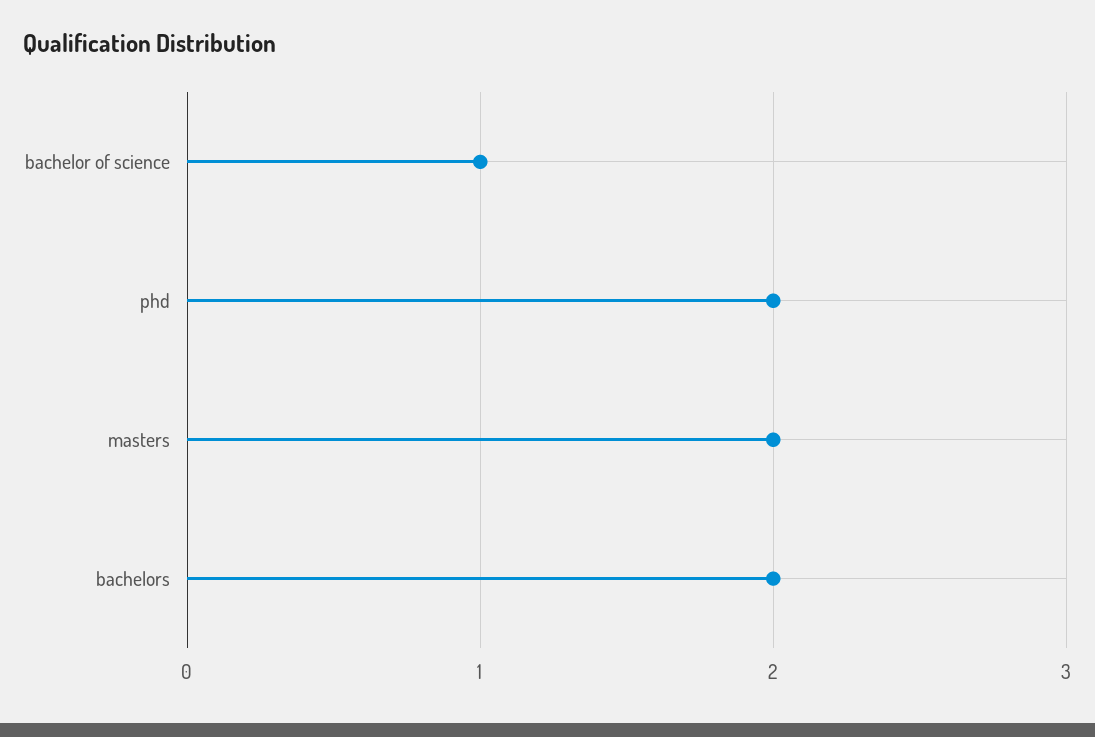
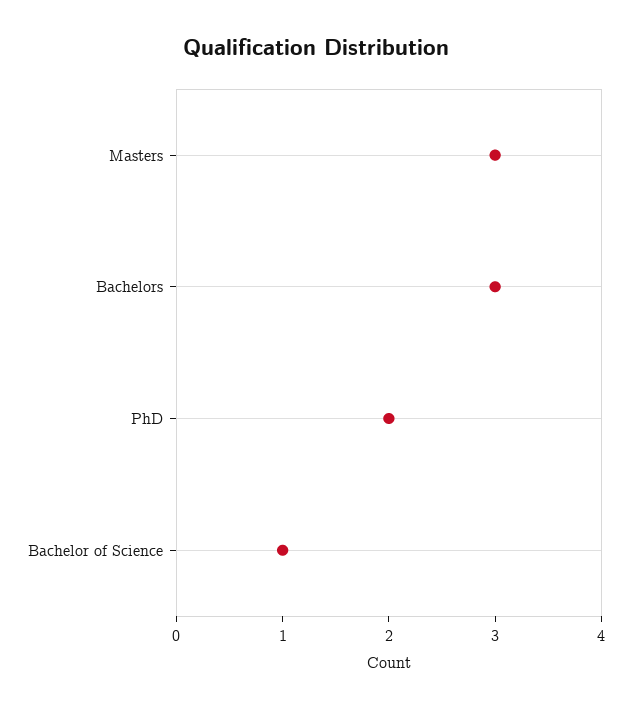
masters: 2 -> 3
bachelors: 2 -> 3

